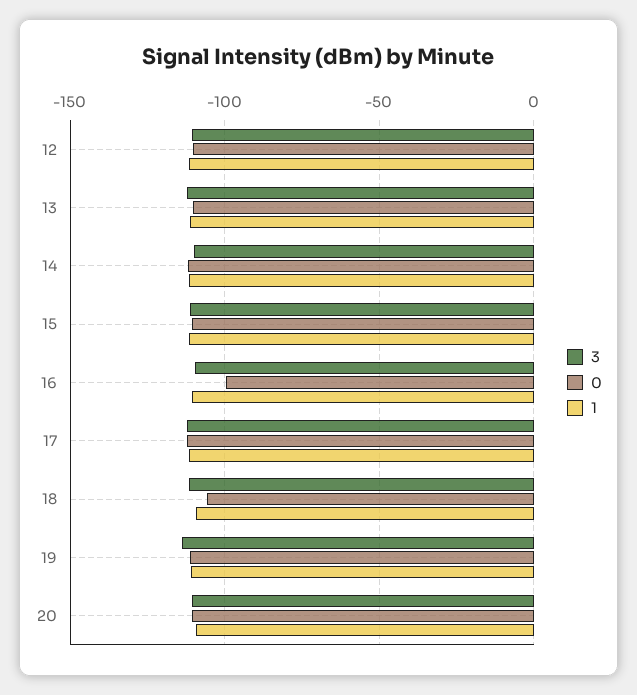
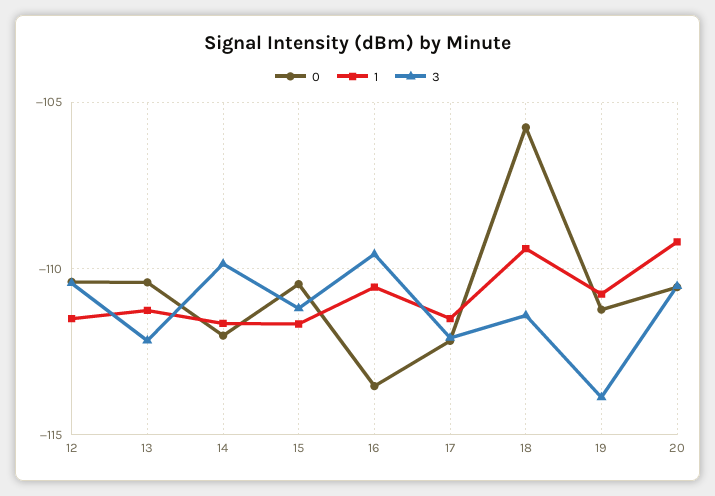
0, 16: -100 -> -113.5

